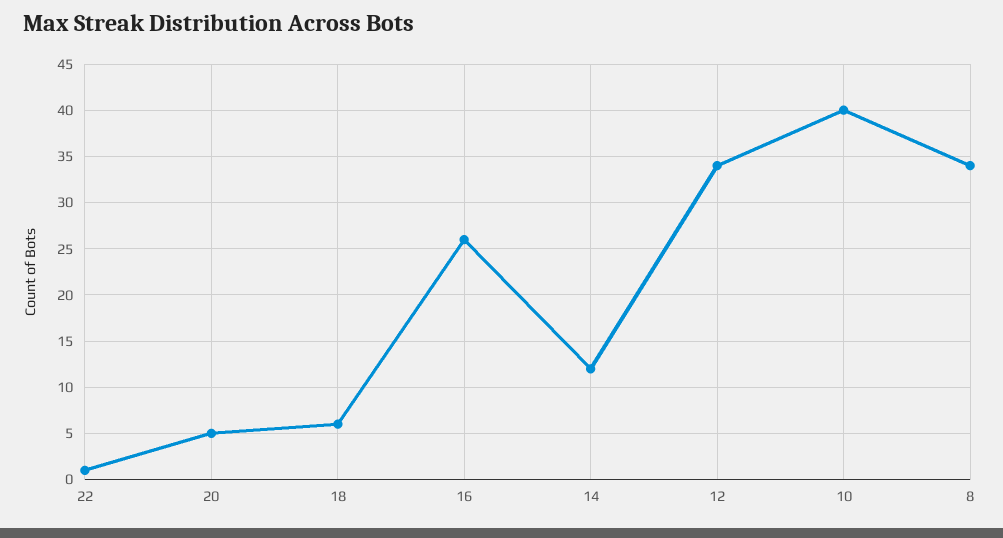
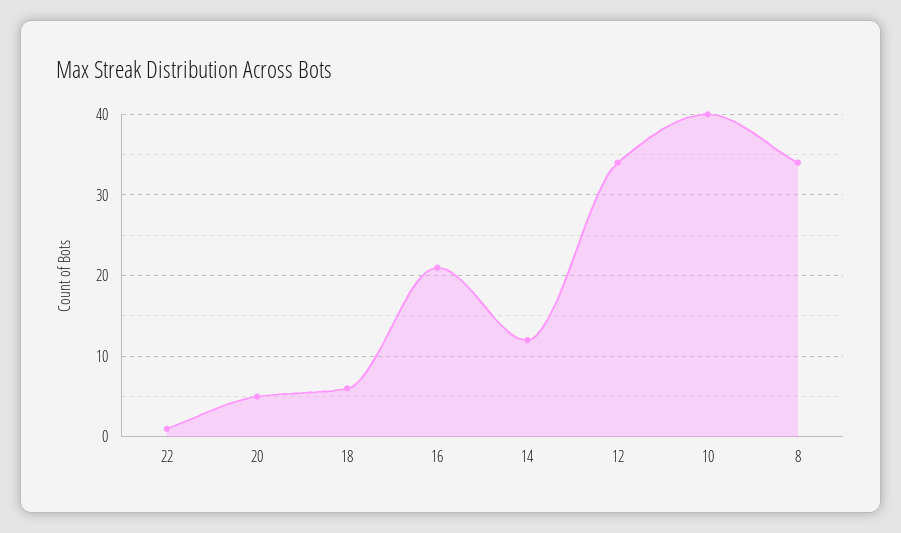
16: 26 -> 21

